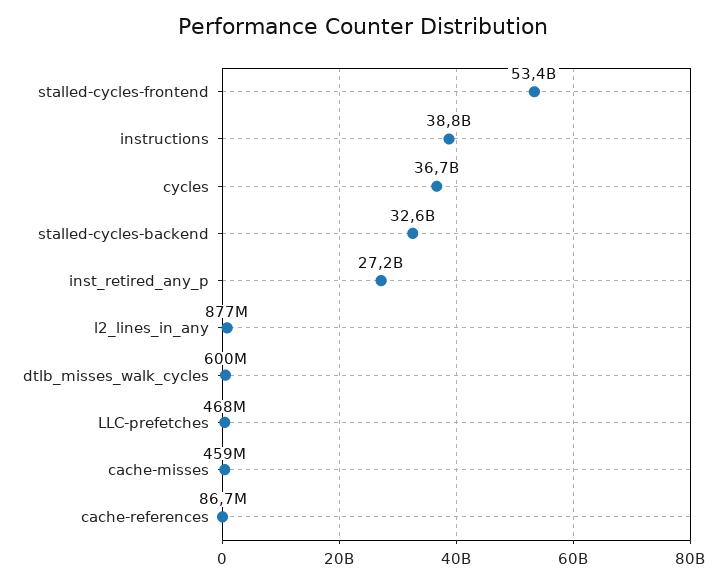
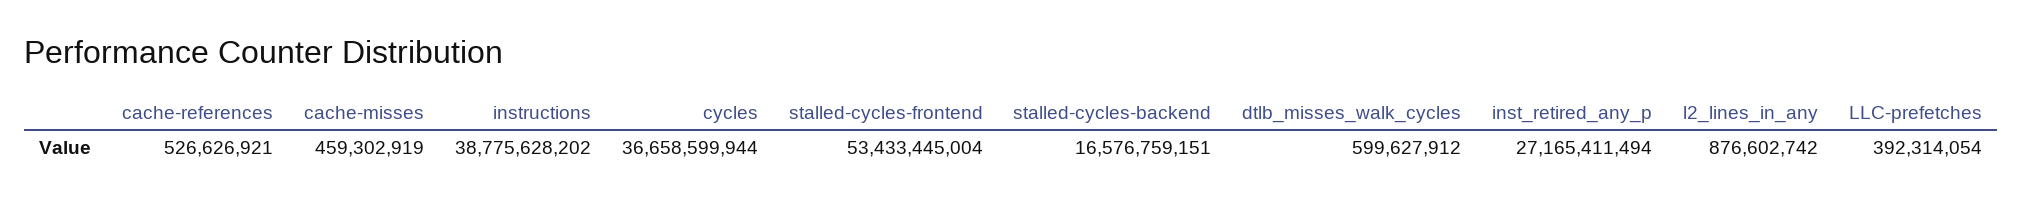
stalled-cycles-backend: 32600000000 -> 16576759151
LLC-prefetches: 468000000 -> 392314054
cache-references: 86700000 -> 526626921

